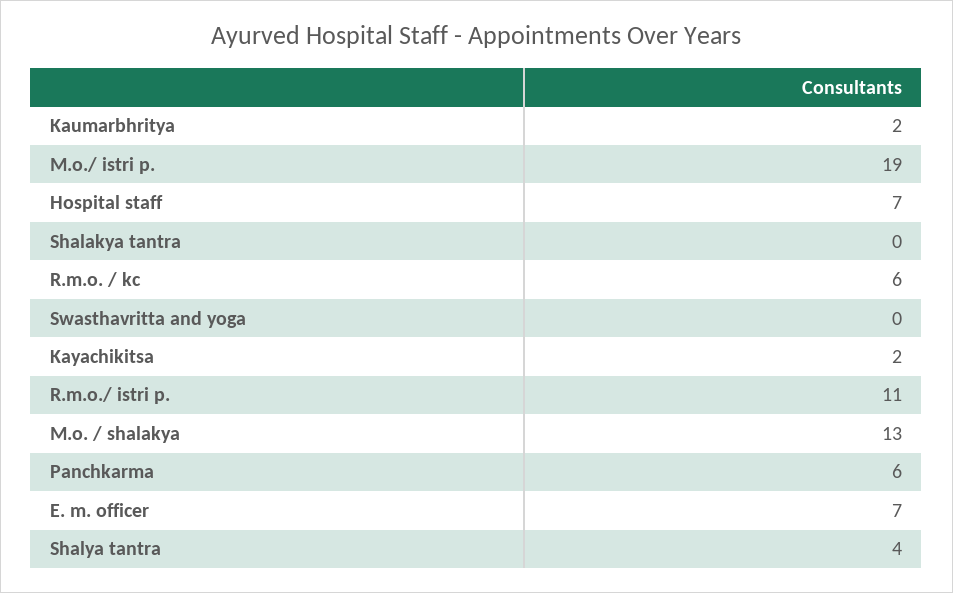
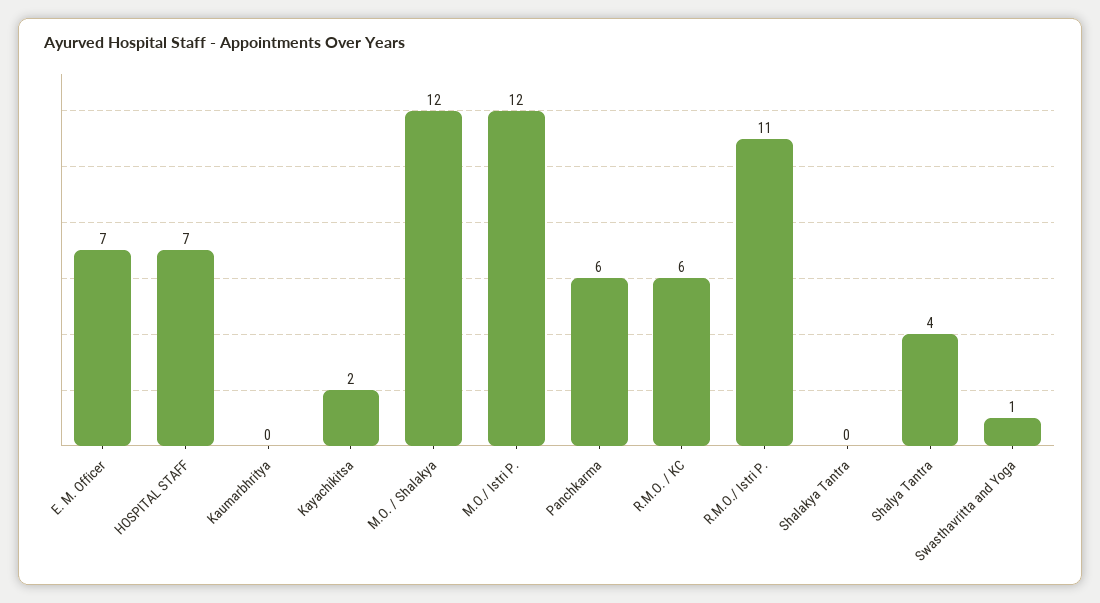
Kaumarbhritya: 2 -> 0
M.o./ istri p.: 19 -> 12
Swasthavritta and yoga: 0 -> 1
M.o. / shalakya: 13 -> 12

